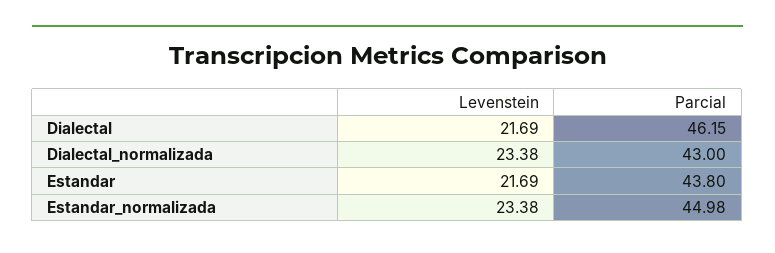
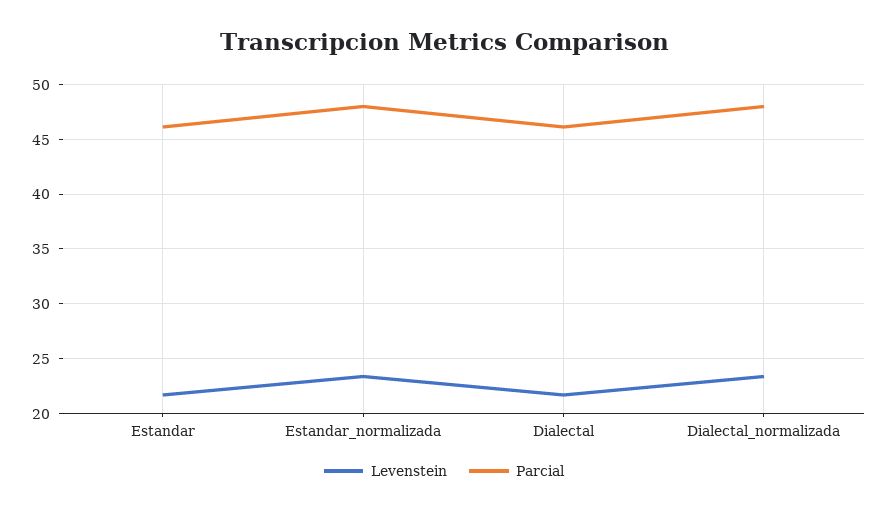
Parcial, Dialectal_normalizada: 43 -> 48
Parcial, Estandar: 43.8 -> 46
Parcial, Estandar_normalizada: 44.98 -> 48

